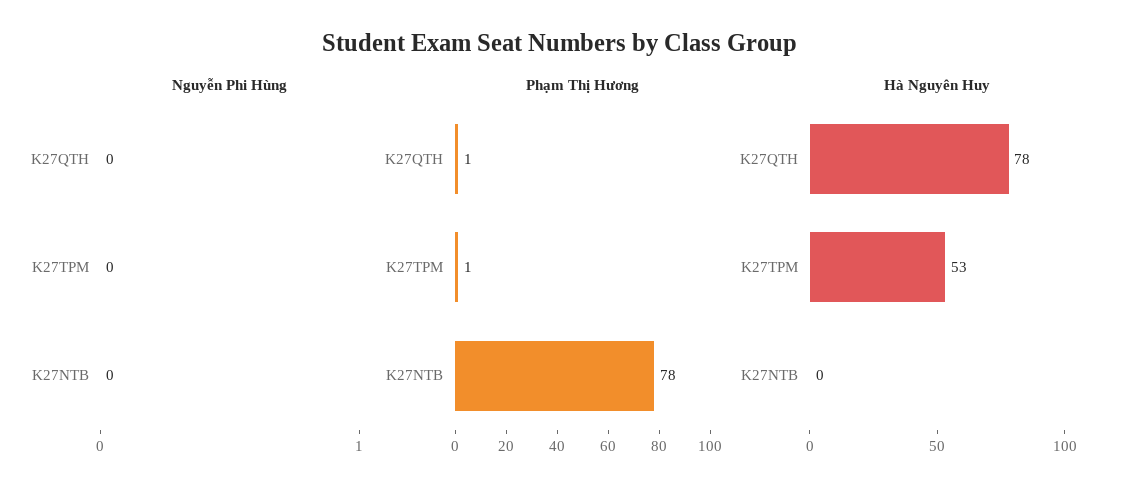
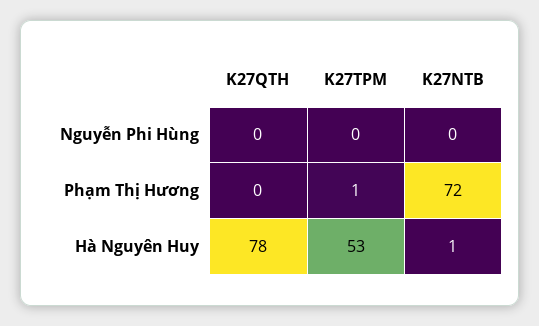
Phạm Thị Hương, K27QTH: 1 -> 0
Phạm Thị Hương, K27NTB: 78 -> 72
Hà Nguyên Huy, K27NTB: 0 -> 1

